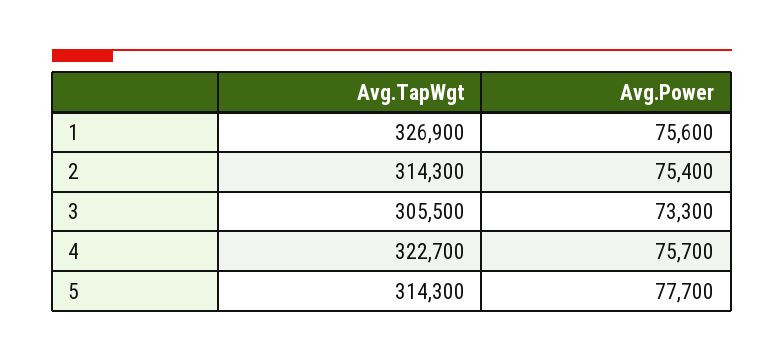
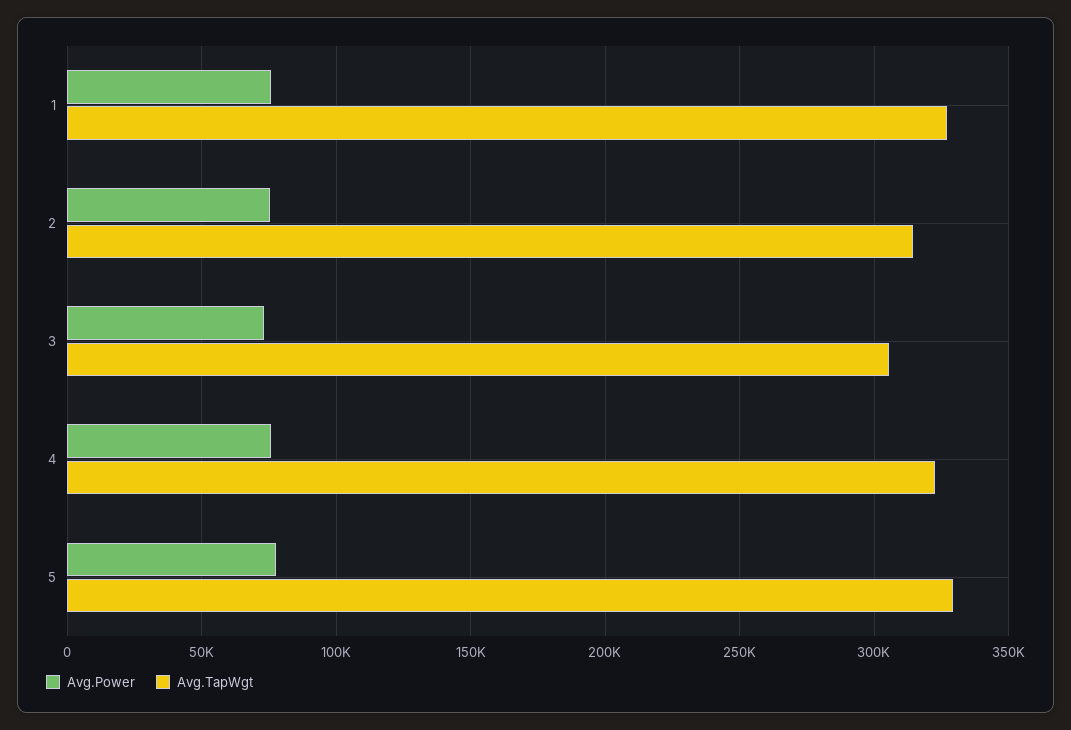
Avg.TapWgt, 5: 314300 -> 330000

